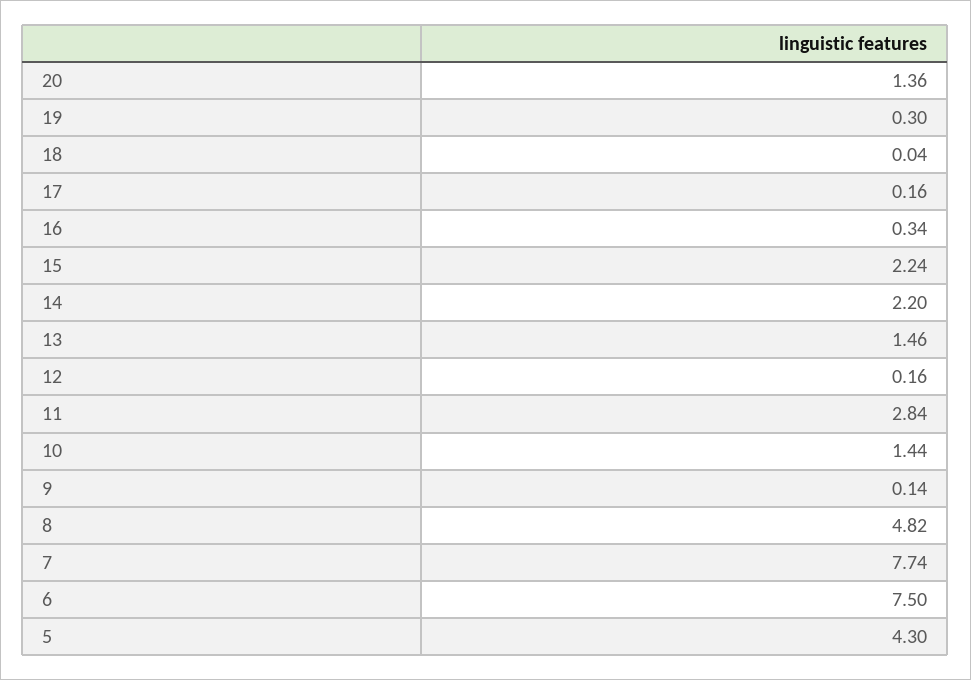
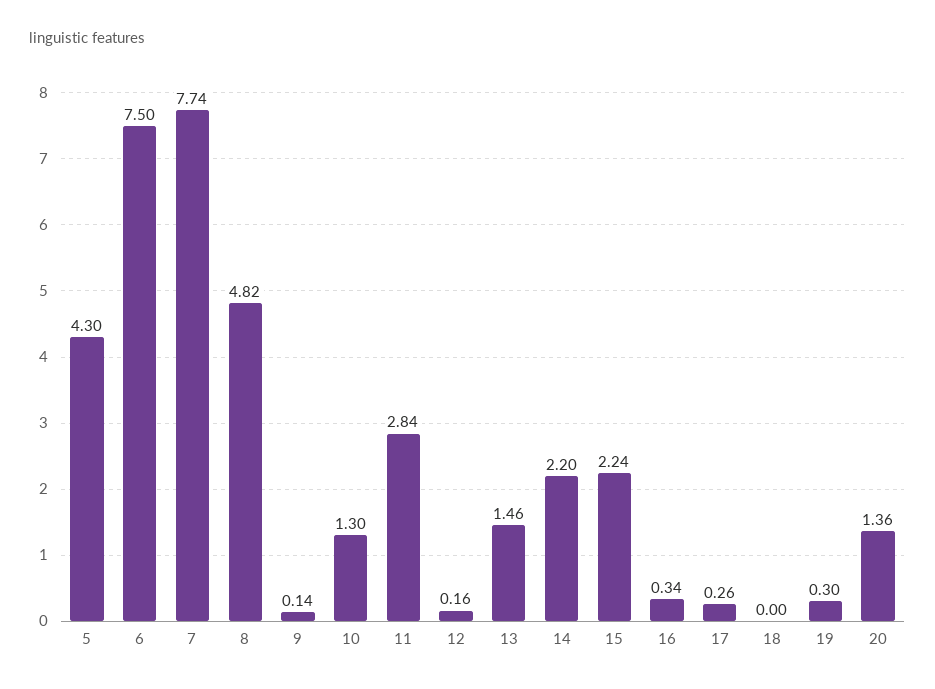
18: 0.04 -> 0
17: 0.16 -> 0.26
10: 1.44 -> 1.3

